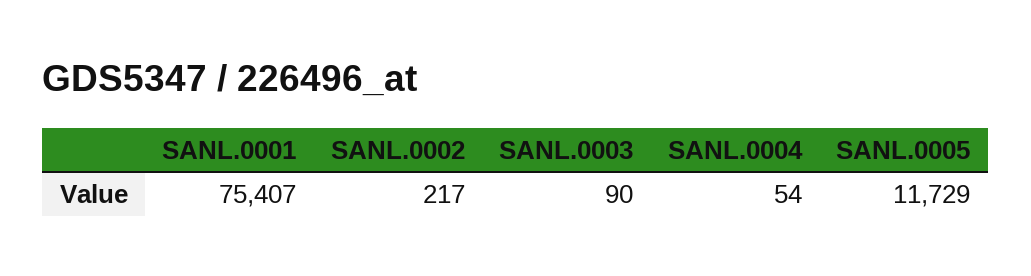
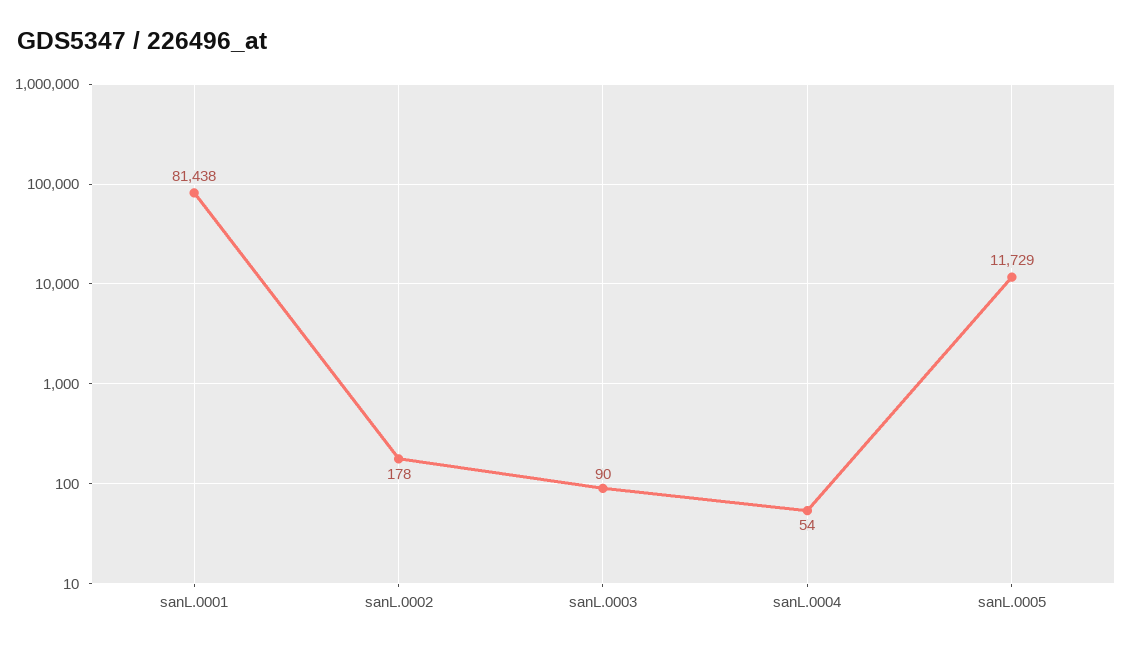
SANL.0001: 75407 -> 81438
SANL.0002: 217 -> 178

